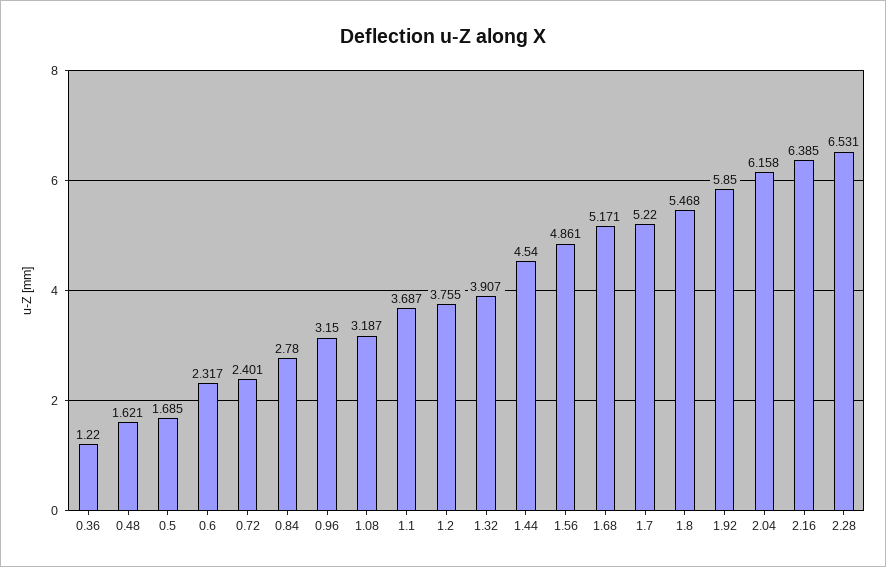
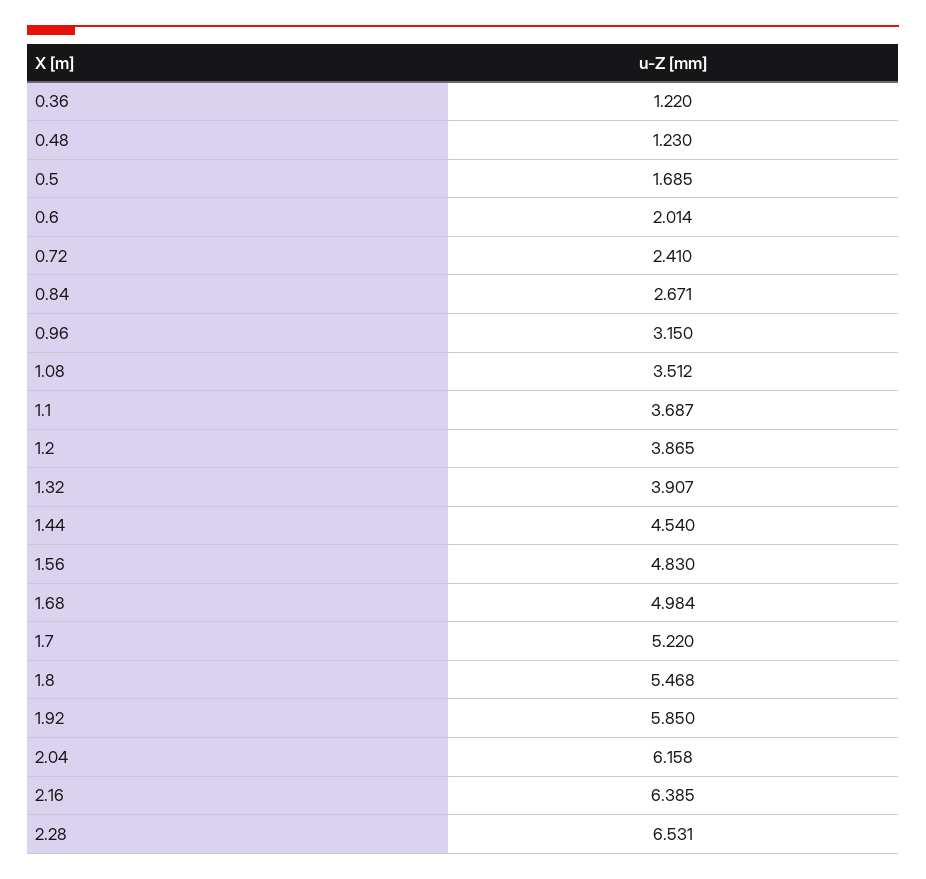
0.48: 1.621 -> 1.23
0.6: 2.317 -> 2.014
0.72: 2.401 -> 2.41
0.84: 2.78 -> 2.671
1.08: 3.187 -> 3.512
1.2: 3.755 -> 3.865
1.56: 4.861 -> 4.83
1.68: 5.171 -> 4.984

